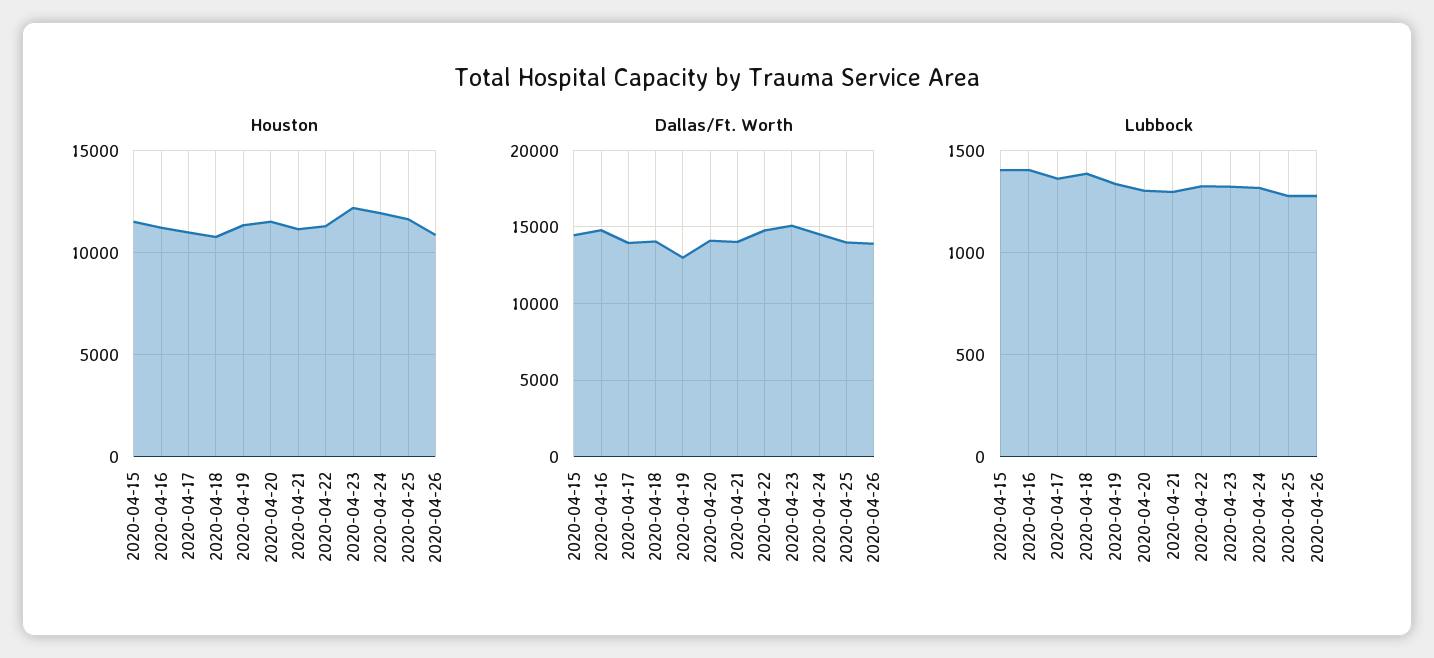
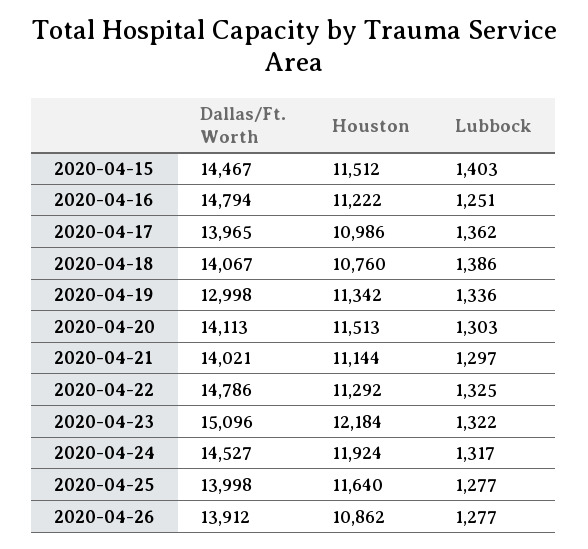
Lubbock, 2020-04-16: 1400 -> 1251

